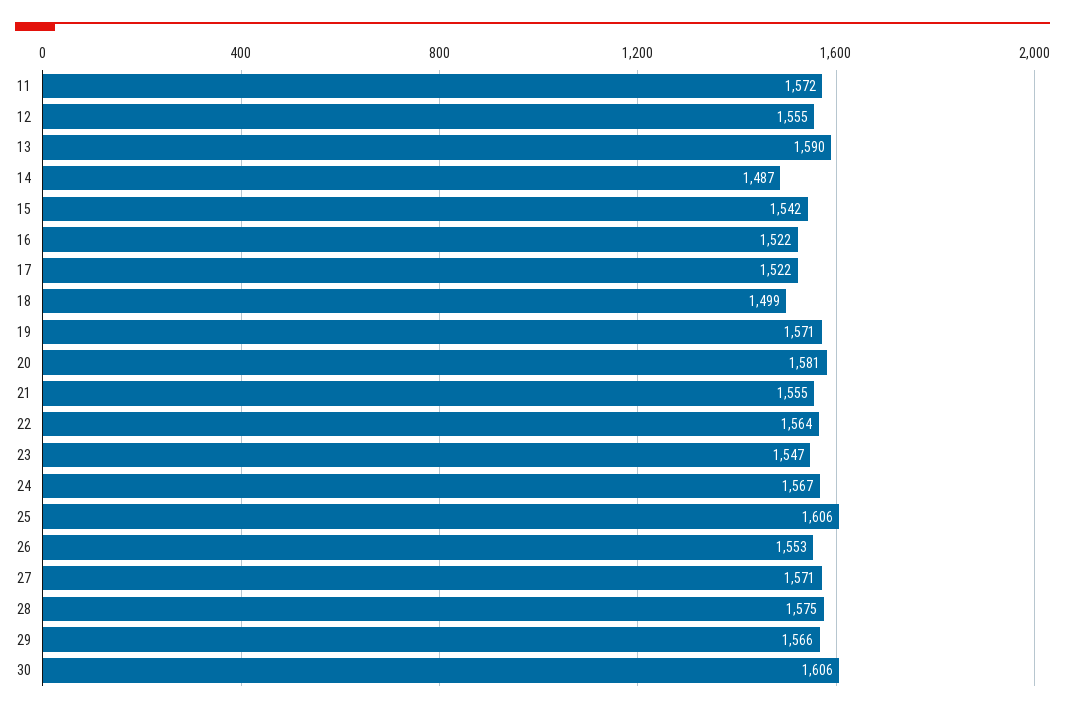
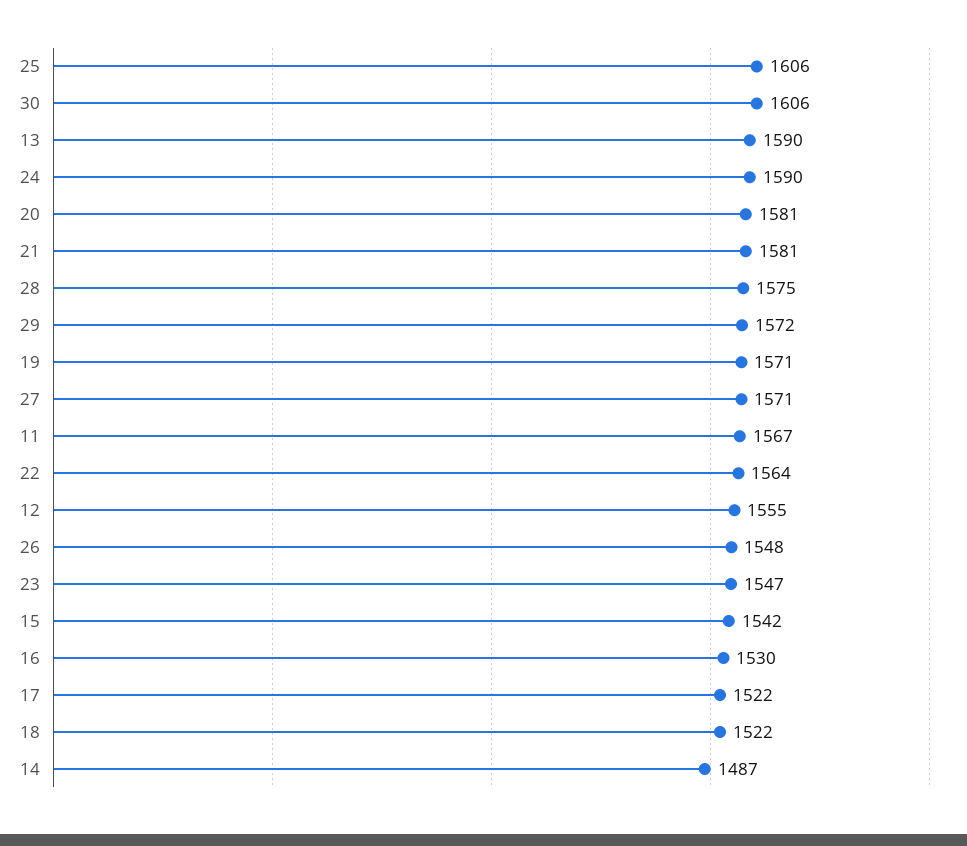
11: 1572 -> 1567
16: 1522 -> 1530
18: 1499 -> 1522
21: 1555 -> 1581
24: 1567 -> 1590
26: 1553 -> 1548
29: 1566 -> 1572

